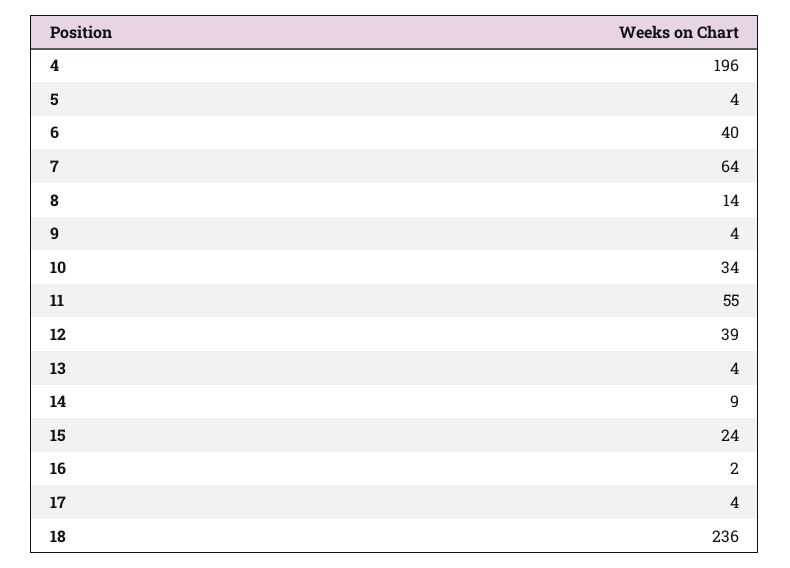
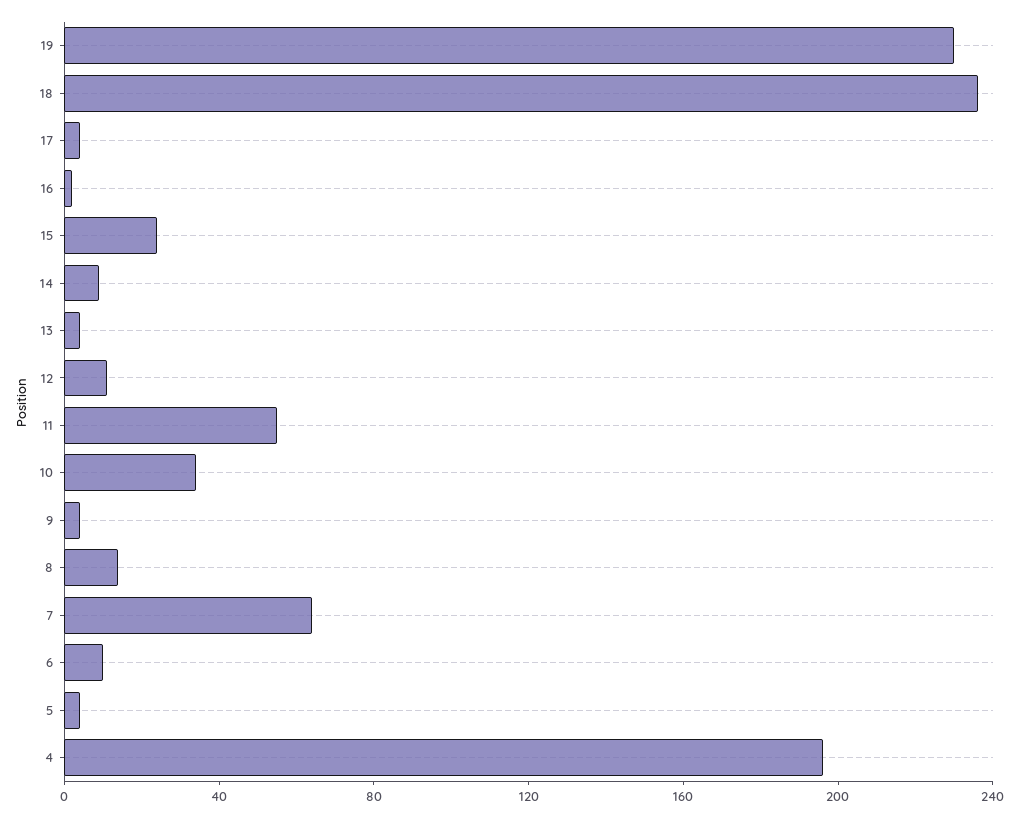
6: 40 -> 10
12: 39 -> 10
19: none -> 230

